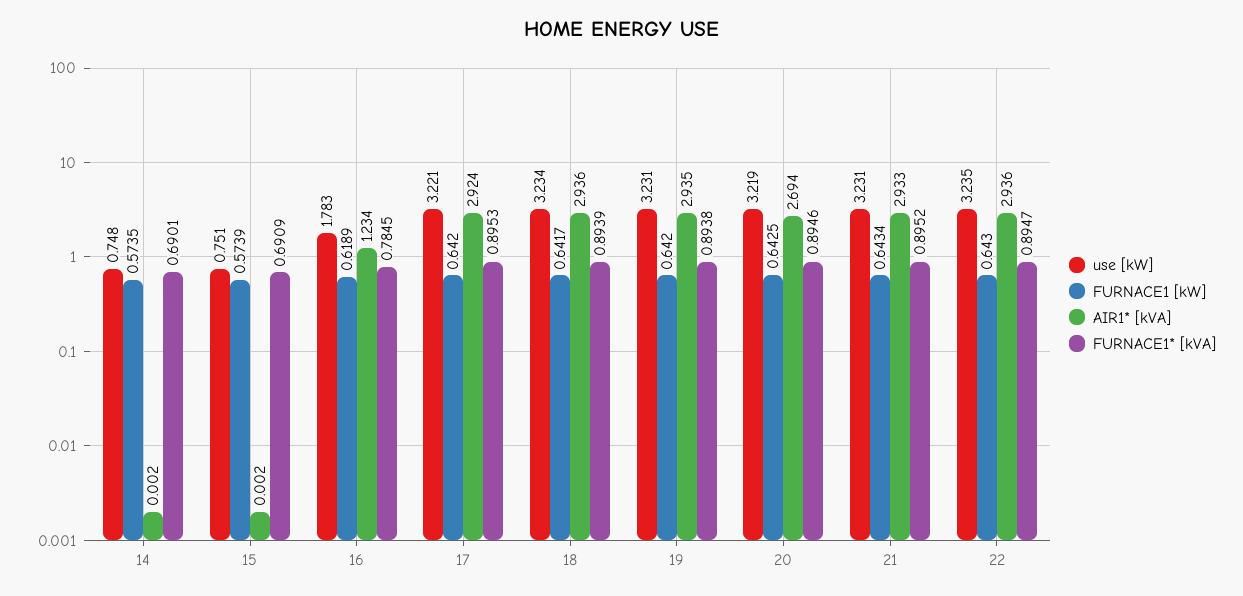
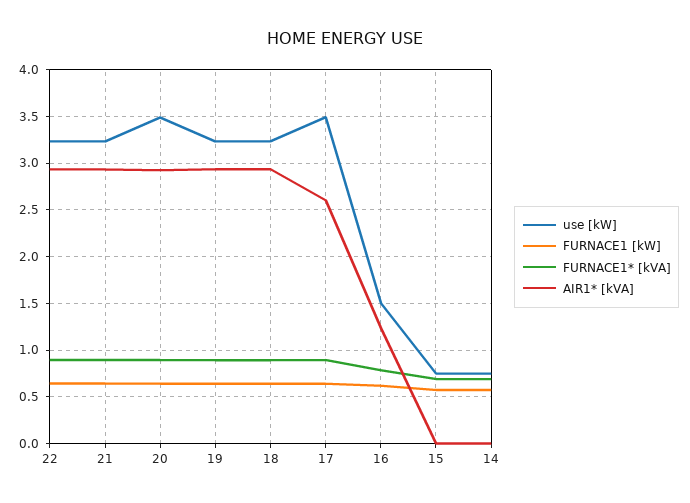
use [kW], 16: 1.783 -> 1.5
use [kW], 17: 3.221 -> 3.5
AIR1* [kVA], 17: 2.924 -> 2.6
use [kW], 20: 3.219 -> 3.5
AIR1* [kVA], 20: 2.694 -> 2.9

